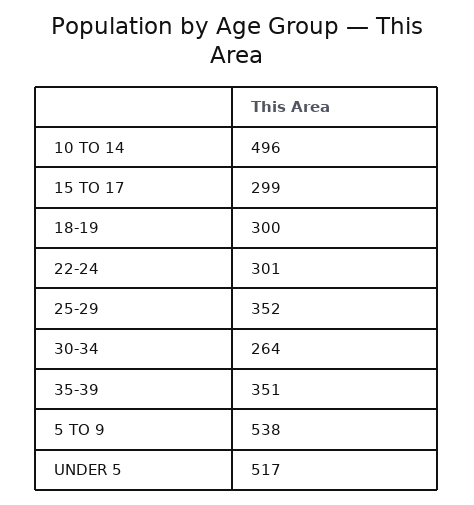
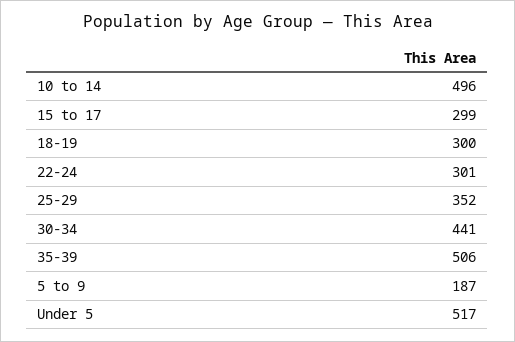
30-34: 264 -> 441
35-39: 351 -> 506
5 TO 9: 538 -> 187

